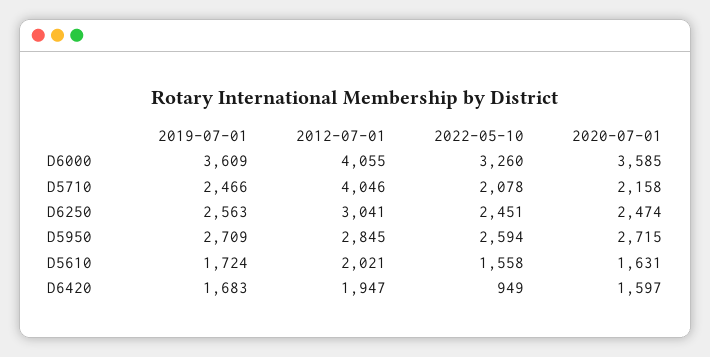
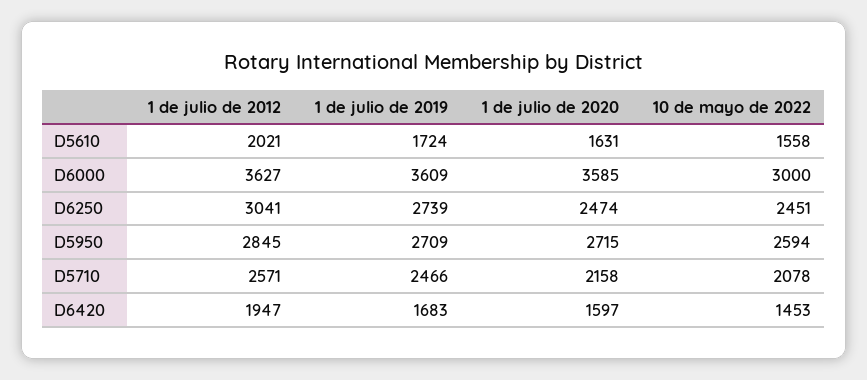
2012-07-01, D6000: 4055 -> 3627
2022-05-10, D6000: 3260 -> 3000
2012-07-01, D5710: 4046 -> 2571
2019-07-01, D6250: 2563 -> 2739
2022-05-10, D6420: 949 -> 1453

